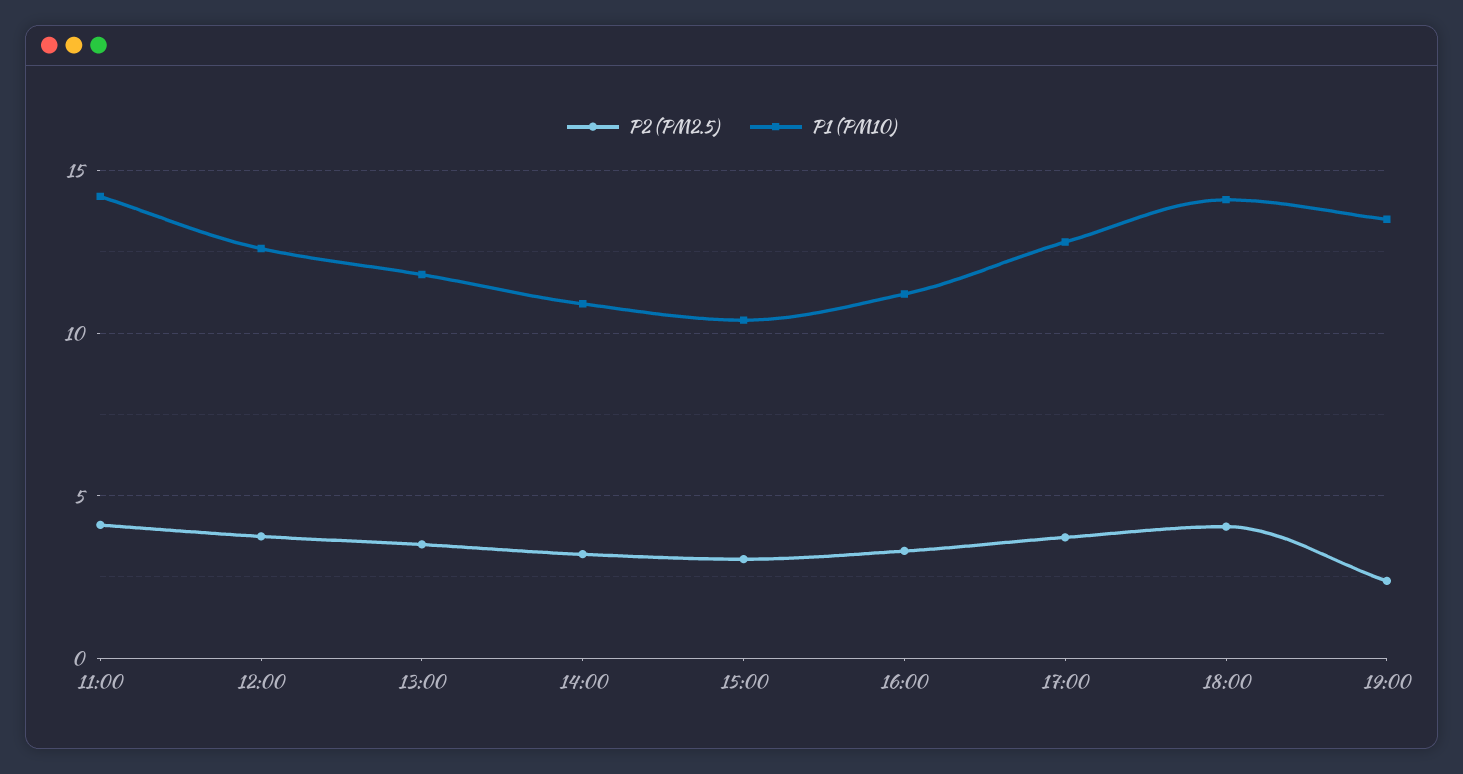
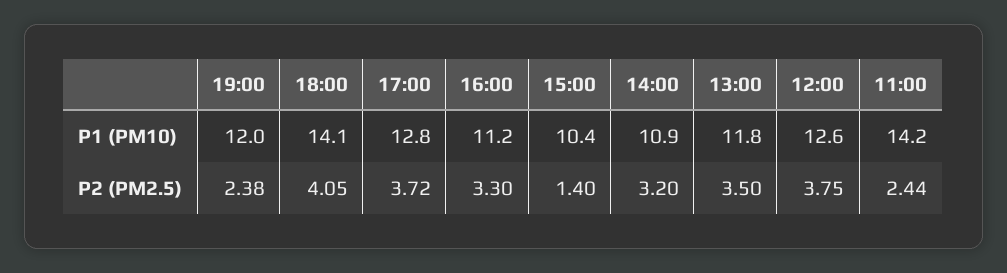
P2 (PM2.5), 11:00: 4 -> 2.44
P2 (PM2.5), 15:00: 3 -> 1.4
P1 (PM10), 19:00: 13.5 -> 12

